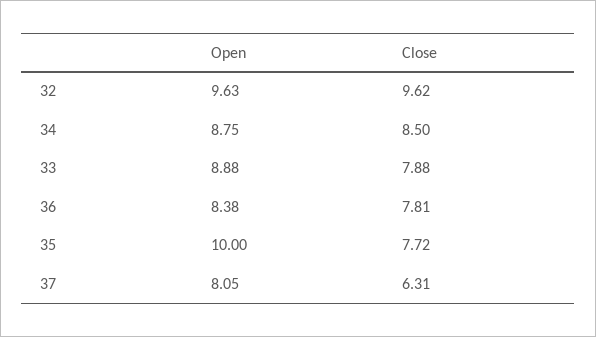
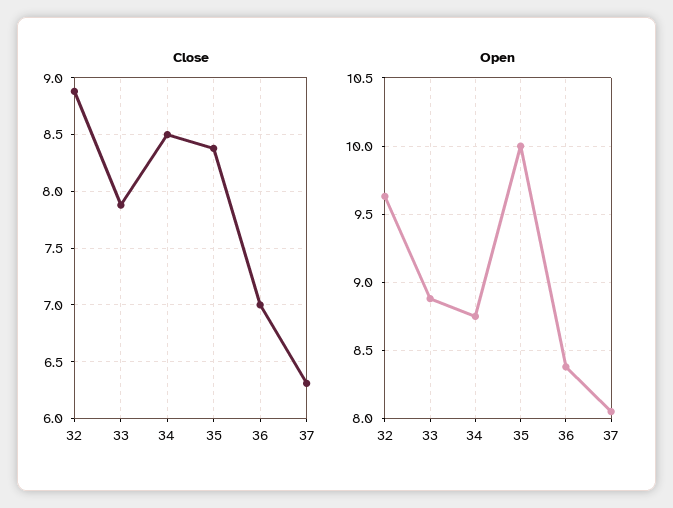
Close, 32: 9.62 -> 8.9
Close, 36: 7.81 -> 7
Close, 35: 7.72 -> 8.4

